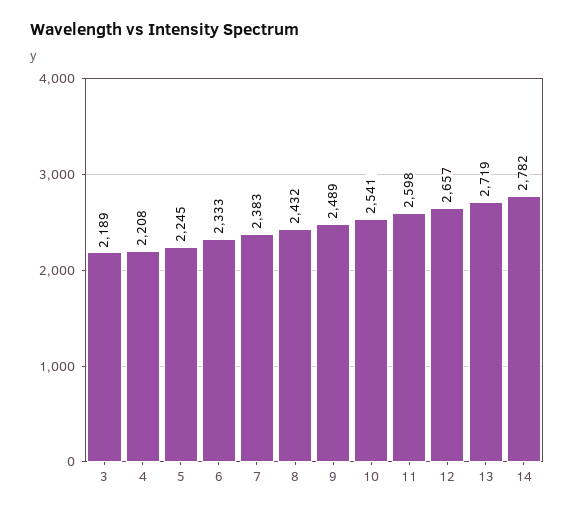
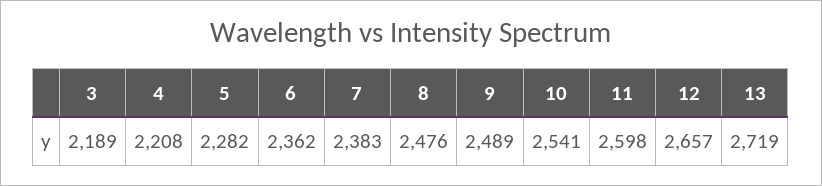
5: 2245 -> 2282
6: 2333 -> 2362
8: 2432 -> 2476
14: 2782 -> none

